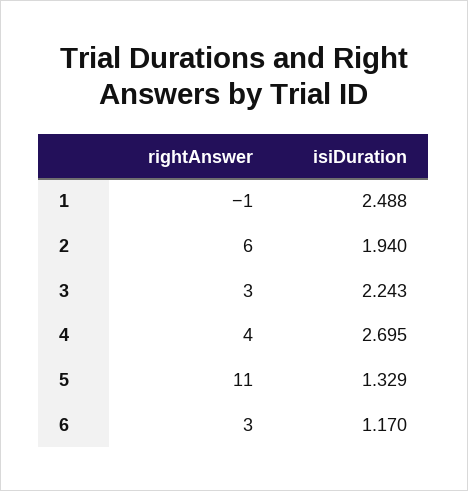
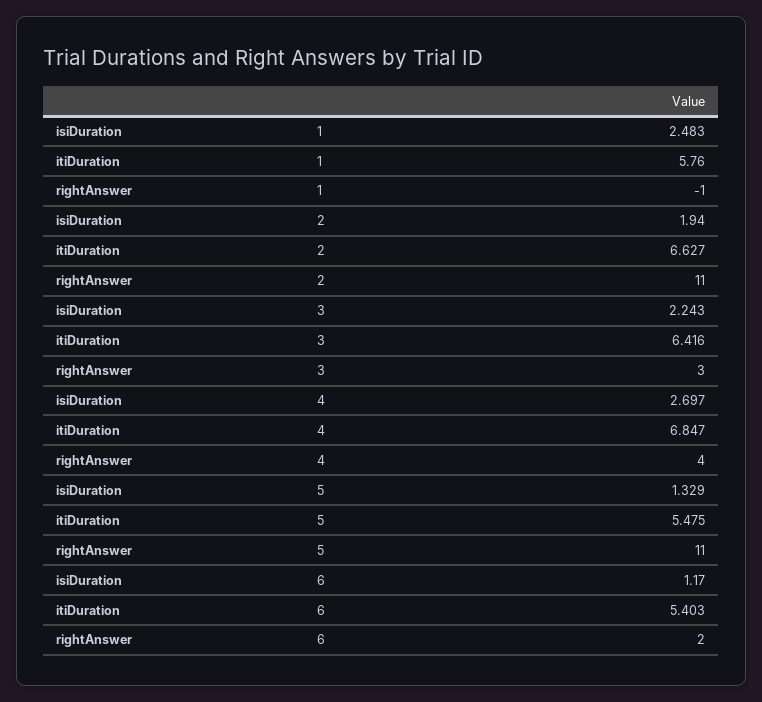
isiDuration, 1: 2.488 -> 2.483
rightAnswer, 2: 6 -> 11
isiDuration, 4: 2.695 -> 2.697
rightAnswer, 6: 3 -> 2
itiDuration, 1: none -> 5.76
itiDuration, 2: none -> 6.627
itiDuration, 3: none -> 6.416
itiDuration, 4: none -> 6.847
itiDuration, 5: none -> 5.475
itiDuration, 6: none -> 5.403

